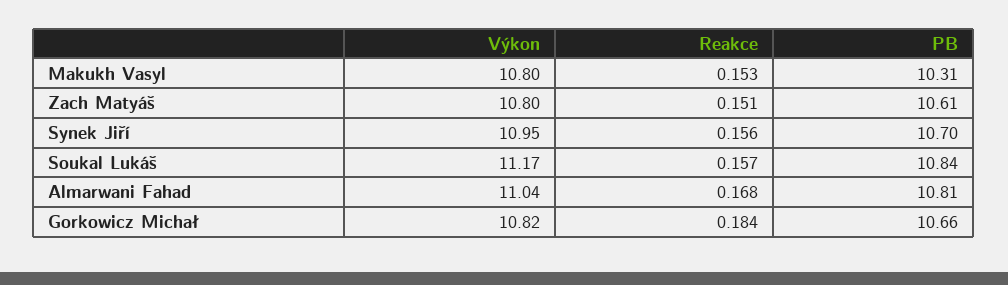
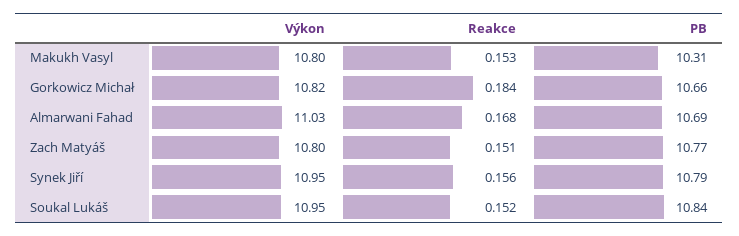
PB, Zach Matyáš: 10.61 -> 10.77
PB, Synek Jiří: 10.7 -> 10.79
Výkon, Soukal Lukáš: 11.17 -> 10.95
Reakce, Soukal Lukáš: 0.157 -> 0.152
Výkon, Almarwani Fahad: 11.04 -> 11.03
PB, Almarwani Fahad: 10.81 -> 10.69

